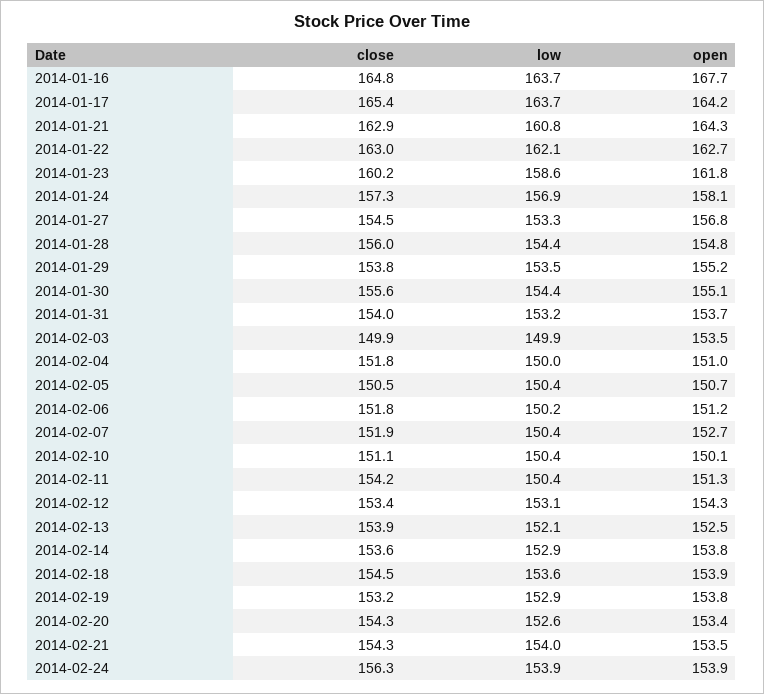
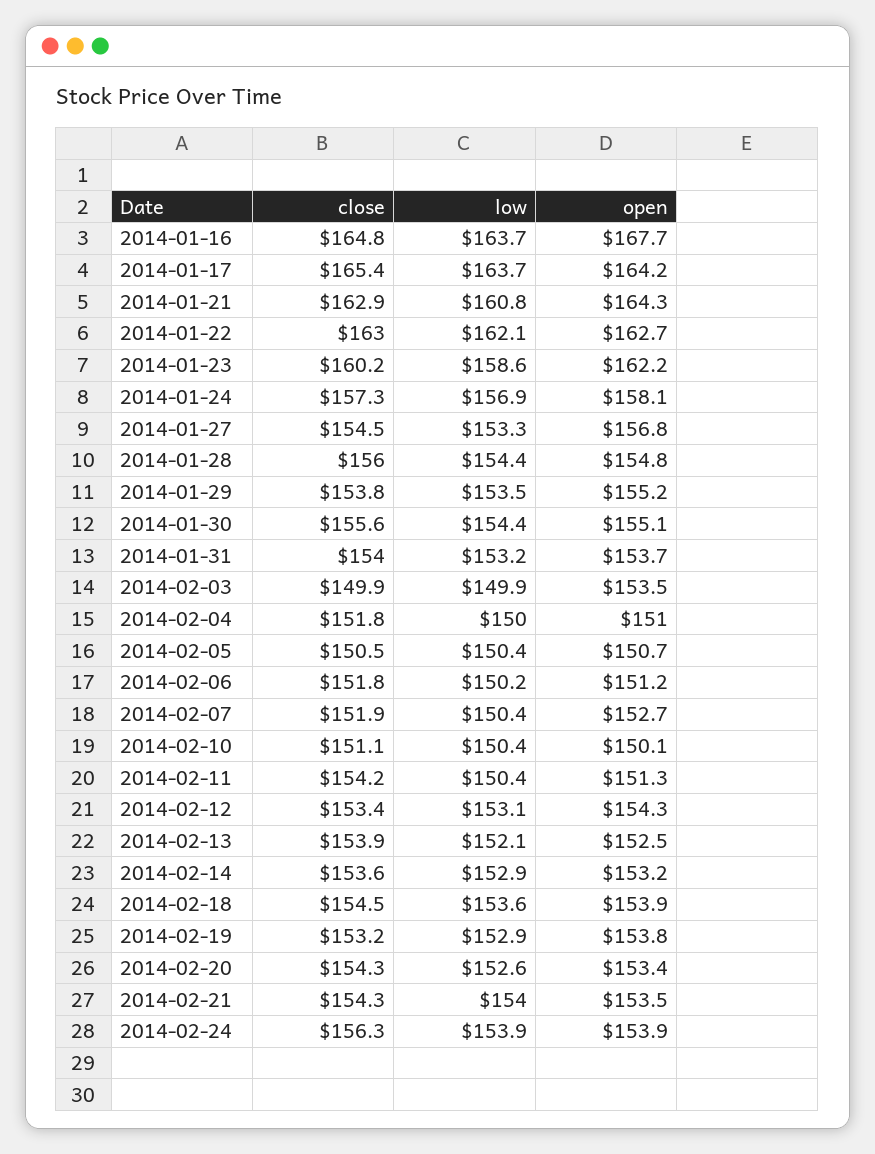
open, 2014-01-23: 161.8 -> 162.2
open, 2014-02-14: 153.8 -> 153.2

